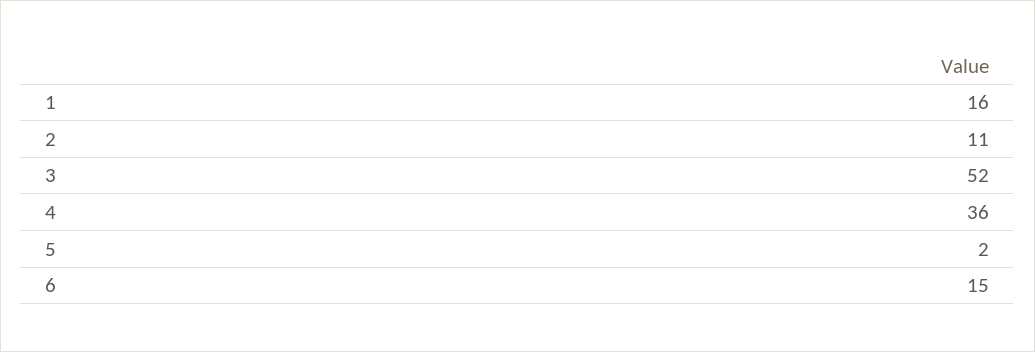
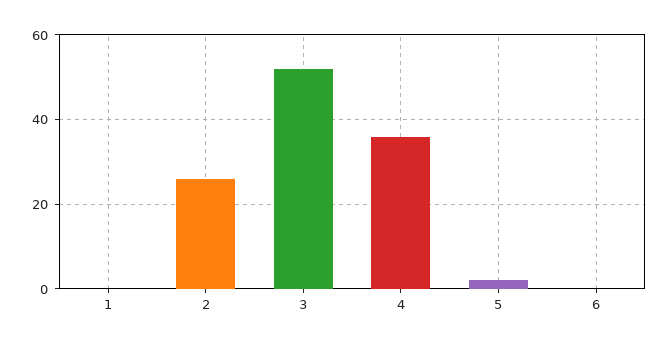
1: 16 -> 0
2: 11 -> 25
6: 15 -> 0

